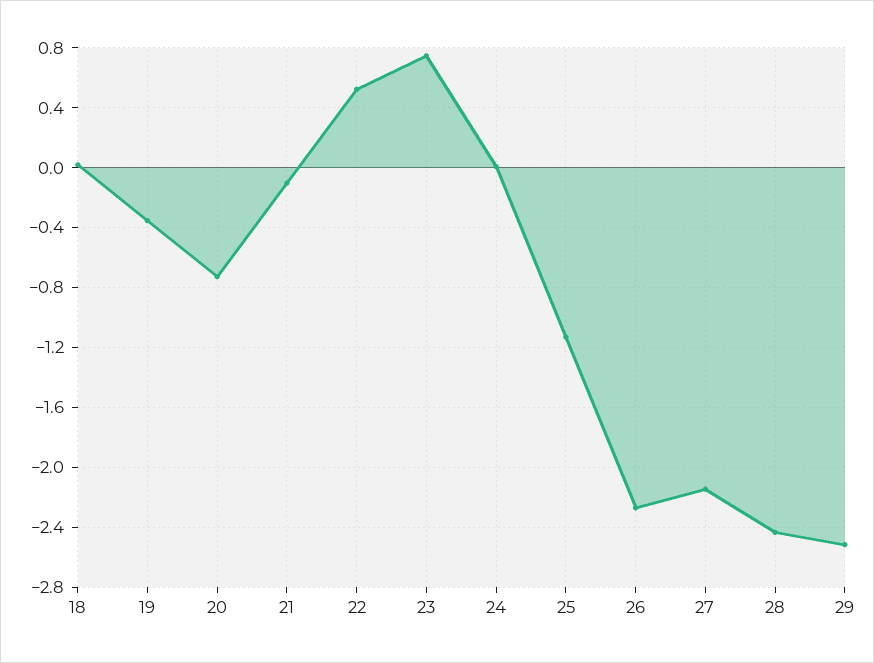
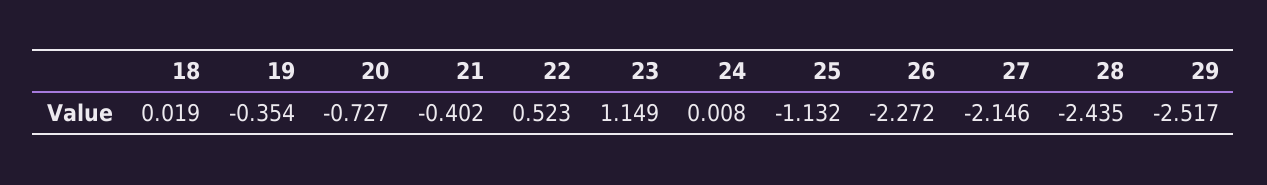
21: -0.1 -> -0.402
23: 0.75 -> 1.149

